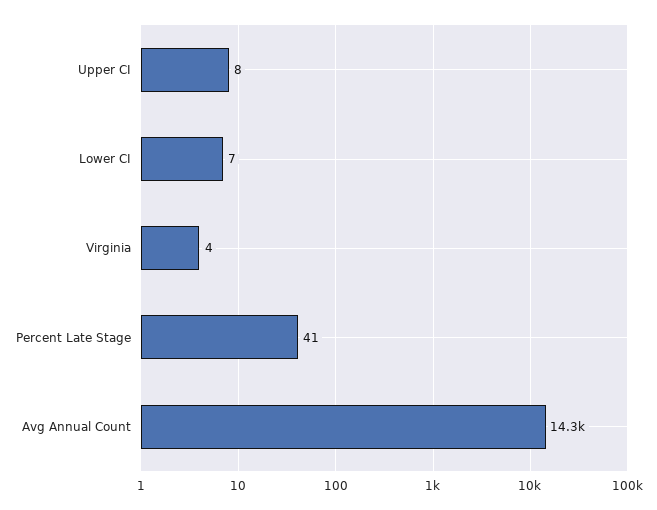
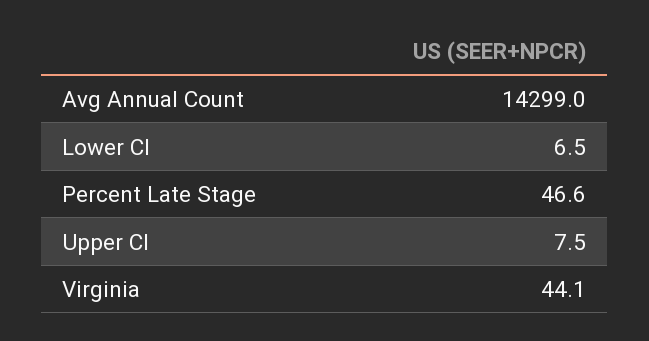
Virginia: 4 -> 44.1
Percent Late Stage: 41 -> 46.6

